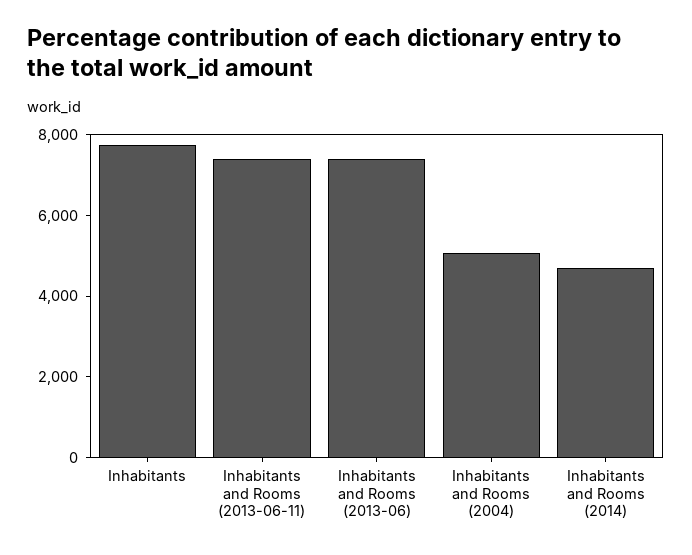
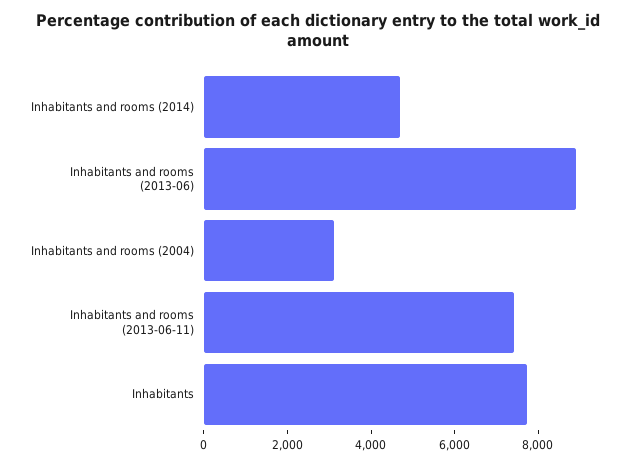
Inhabitants and Rooms (2013-06): 7500 -> 9000
Inhabitants and Rooms (2004): 5000 -> 3000

